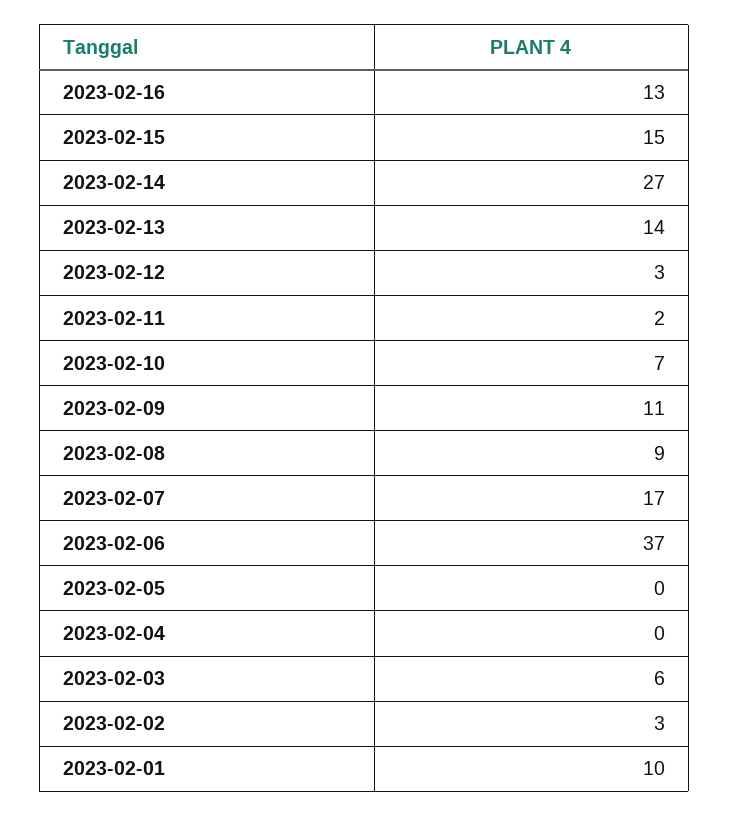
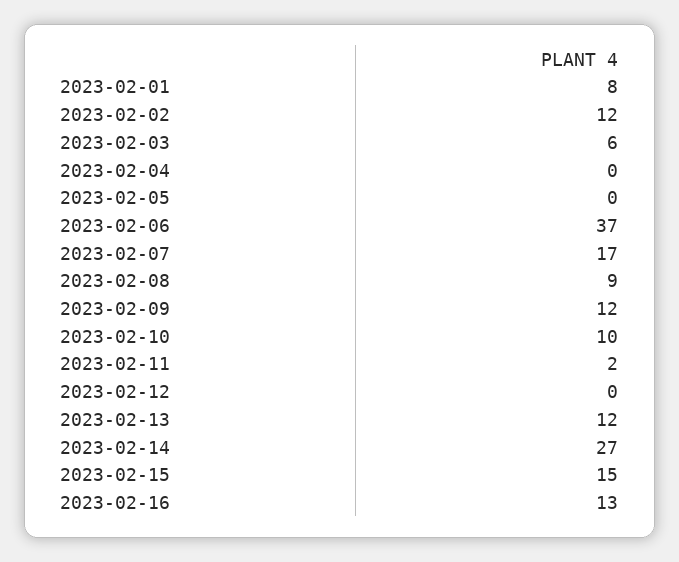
2023-02-13: 14 -> 12
2023-02-12: 3 -> 0
2023-02-10: 7 -> 10
2023-02-09: 11 -> 12
2023-02-02: 3 -> 12
2023-02-01: 10 -> 8

